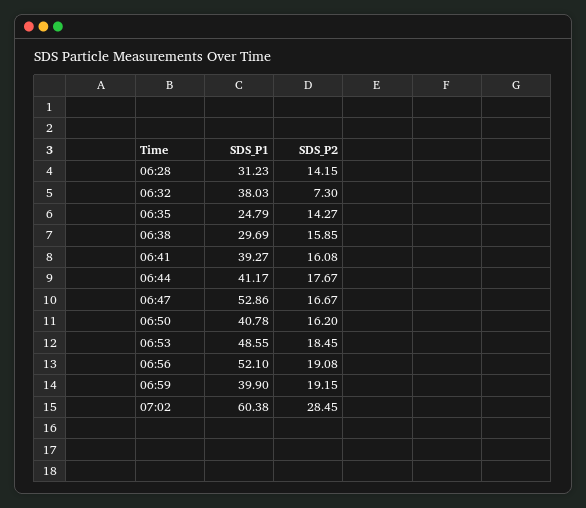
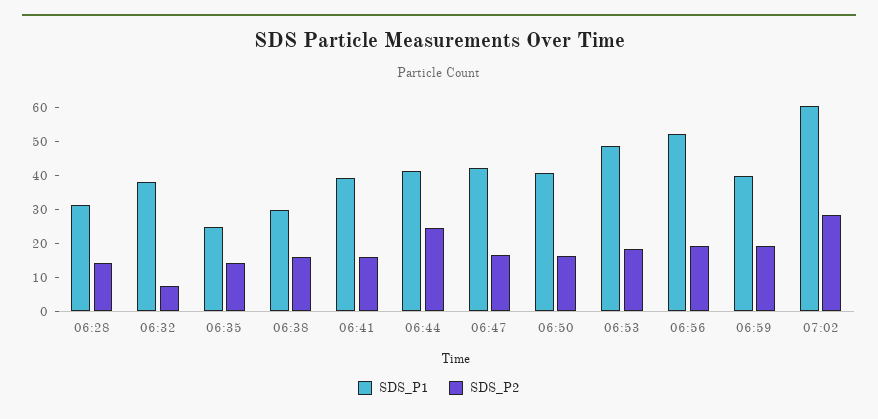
SDS_P2, 06:44: 17.67 -> 25
SDS_P1, 06:47: 52.86 -> 42.5

